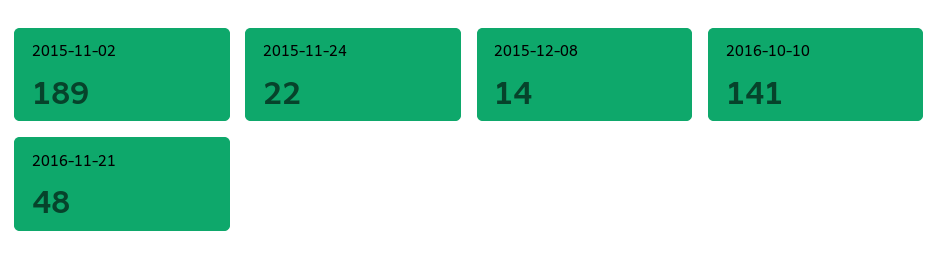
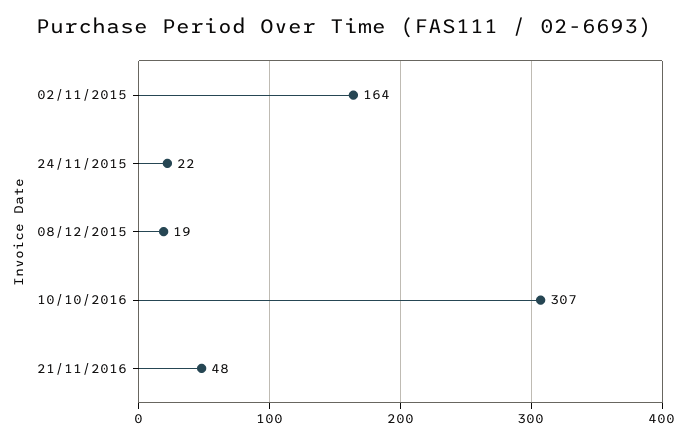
2015-11-02: 189 -> 164
2015-12-08: 14 -> 19
2016-10-10: 141 -> 307

